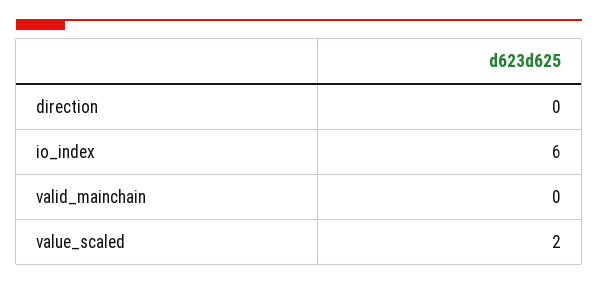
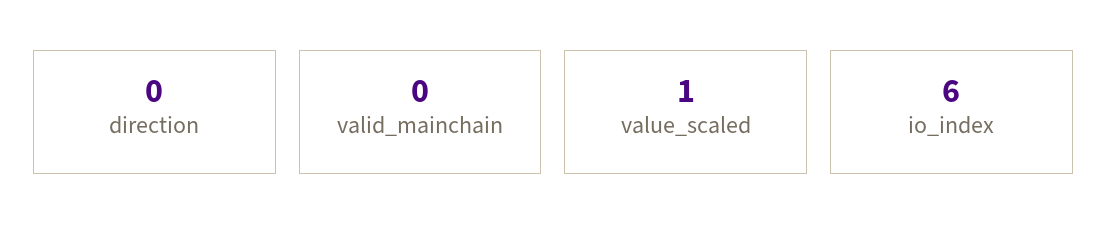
value_scaled: 2 -> 1

